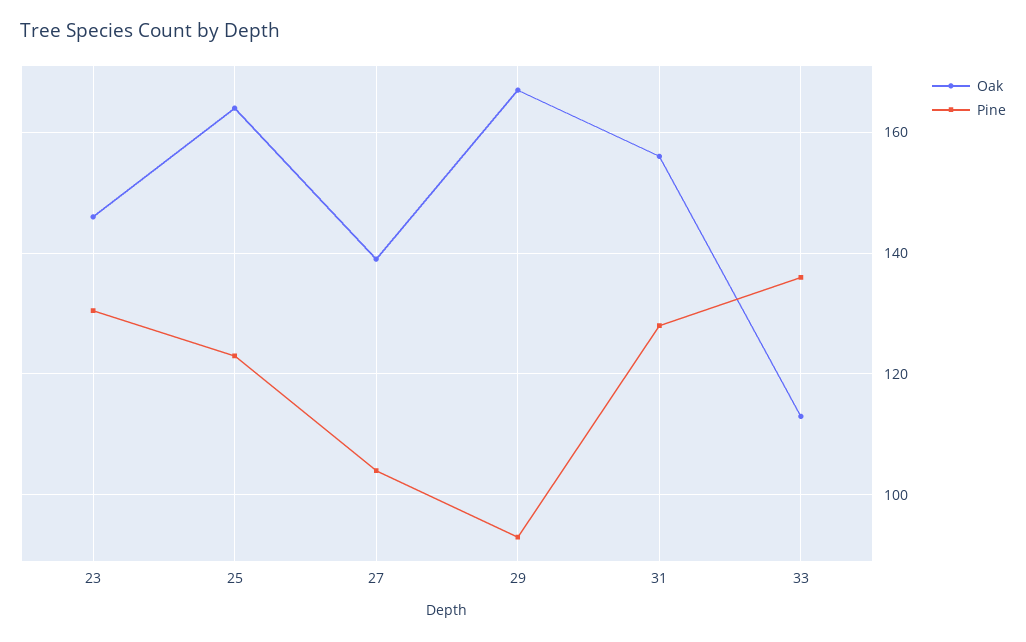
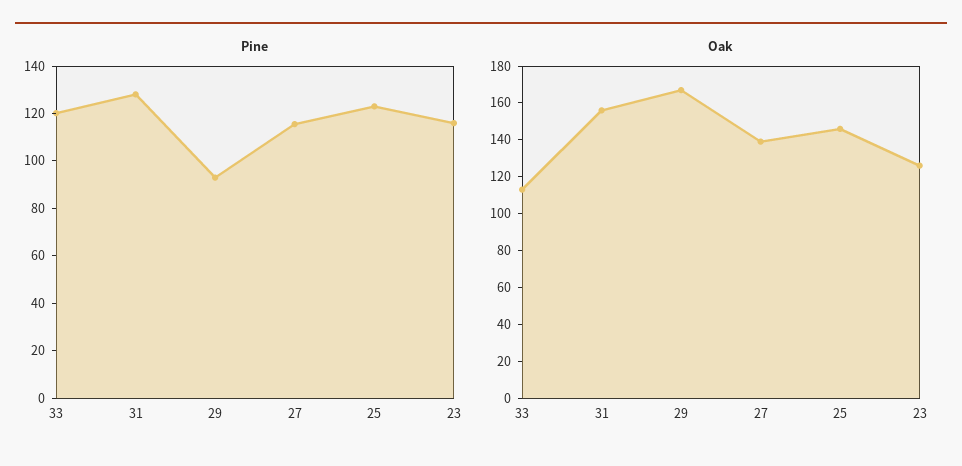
Oak, 23: 146 -> 125
Pine, 23: 130 -> 115
Oak, 25: 164 -> 145
Pine, 27: 104 -> 115
Pine, 33: 136 -> 120

